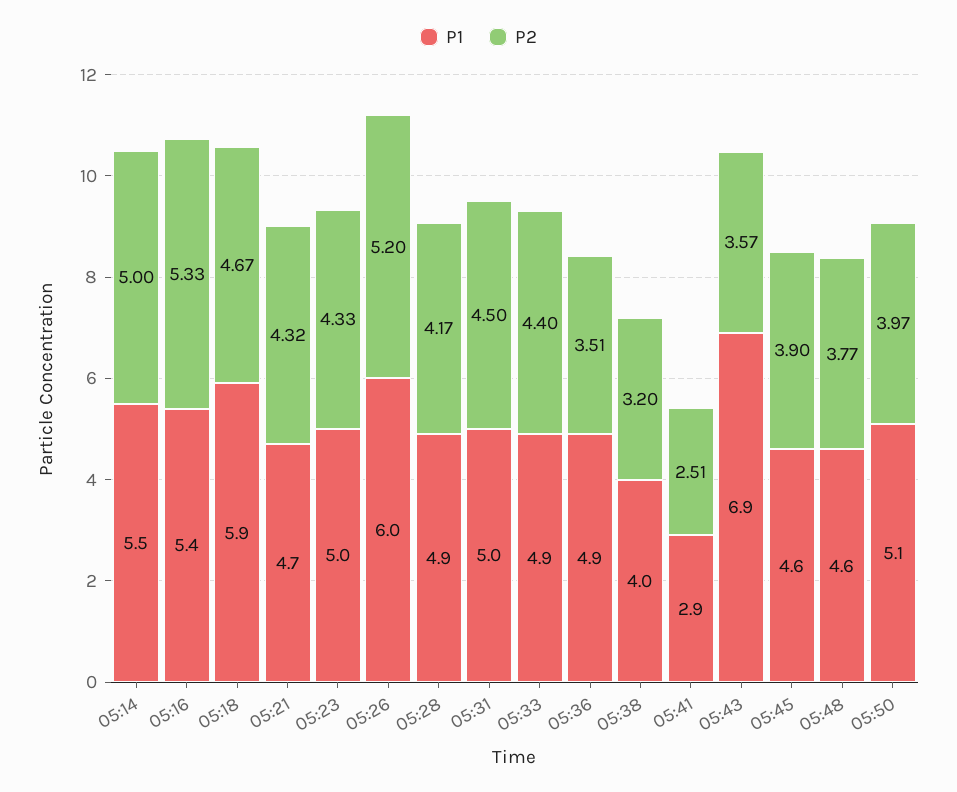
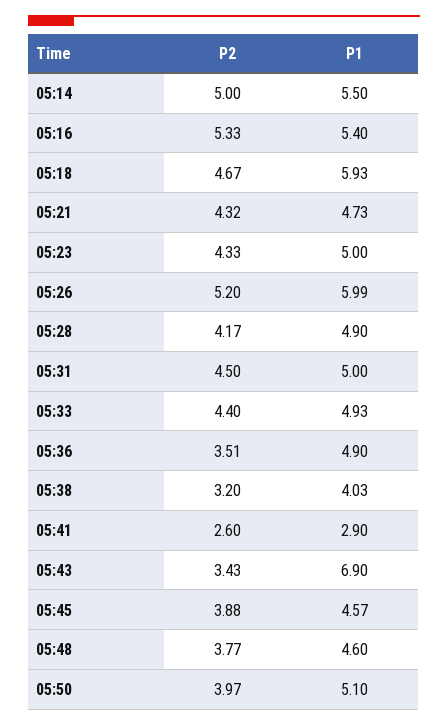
P2, 05:41: 2.51 -> 2.6
P2, 05:43: 3.57 -> 3.43
P2, 05:45: 3.9 -> 3.88

